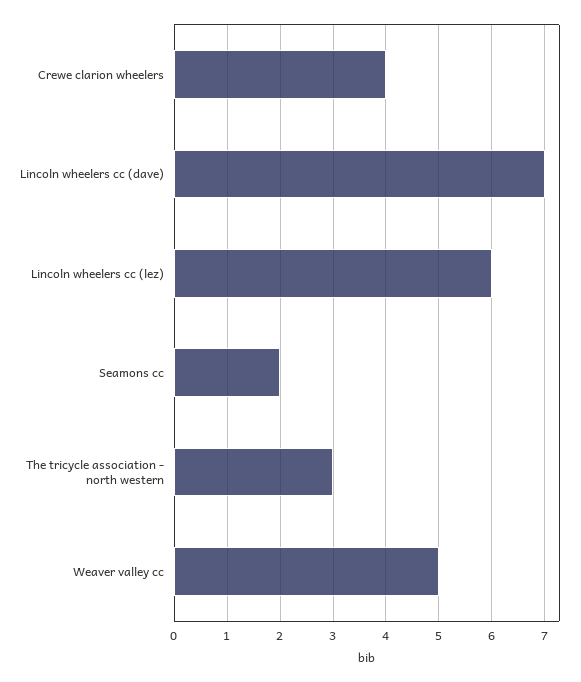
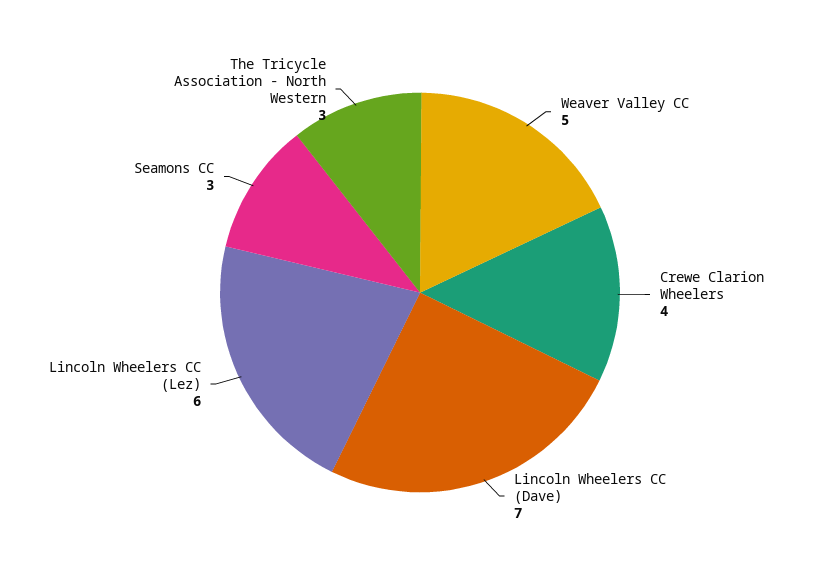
Seamons cc: 2 -> 3

